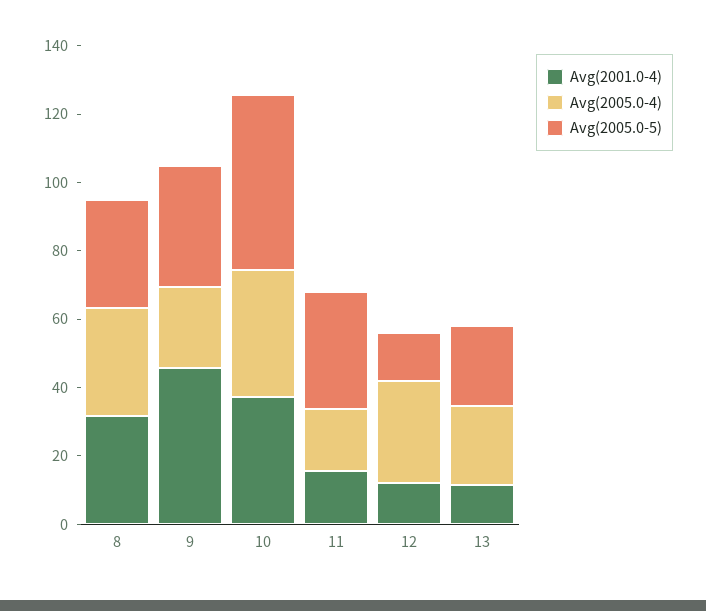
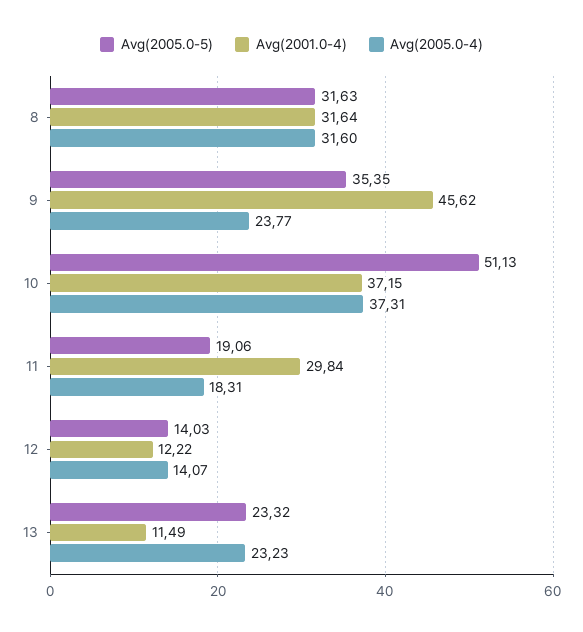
Avg(2001.0-4), 11: 15 -> 29.84
Avg(2005.0-5), 11: 35 -> 19.06
Avg(2005.0-4), 12: 30 -> 14.07

